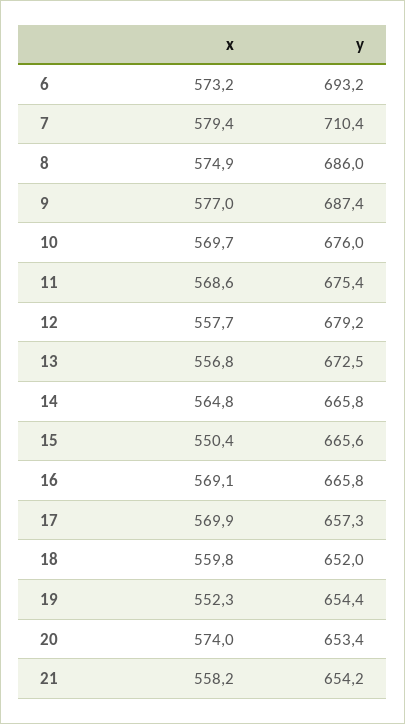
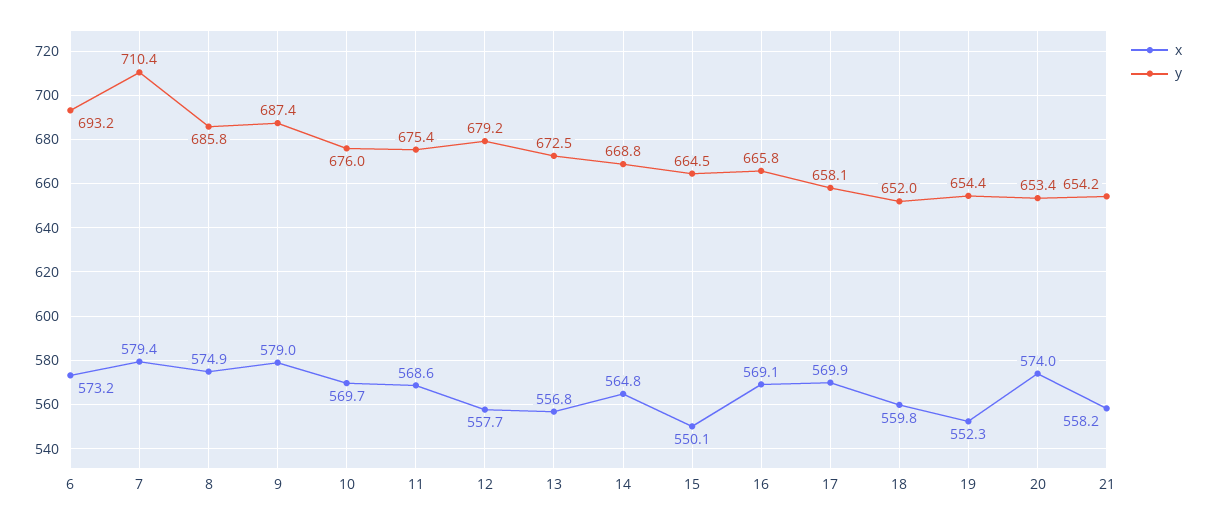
y, 8: 686 -> 685.8
x, 9: 577 -> 579
y, 14: 665.8 -> 668.8
x, 15: 550.4 -> 550.1
y, 15: 665.6 -> 664.5
y, 17: 657.3 -> 658.1

